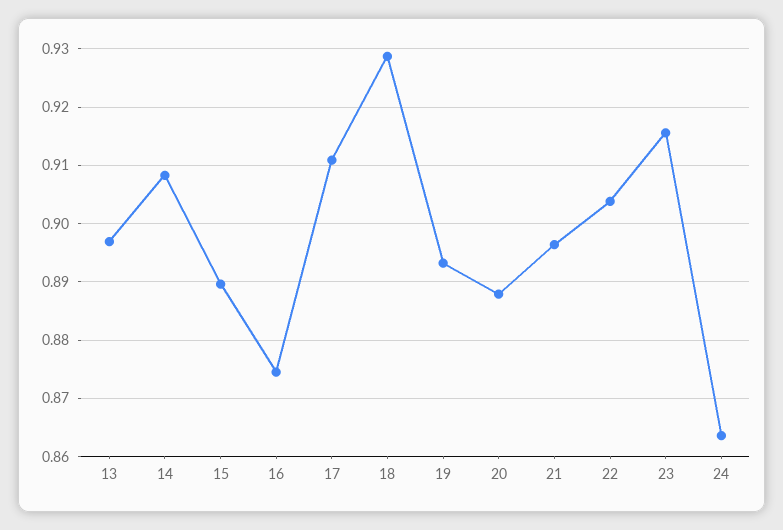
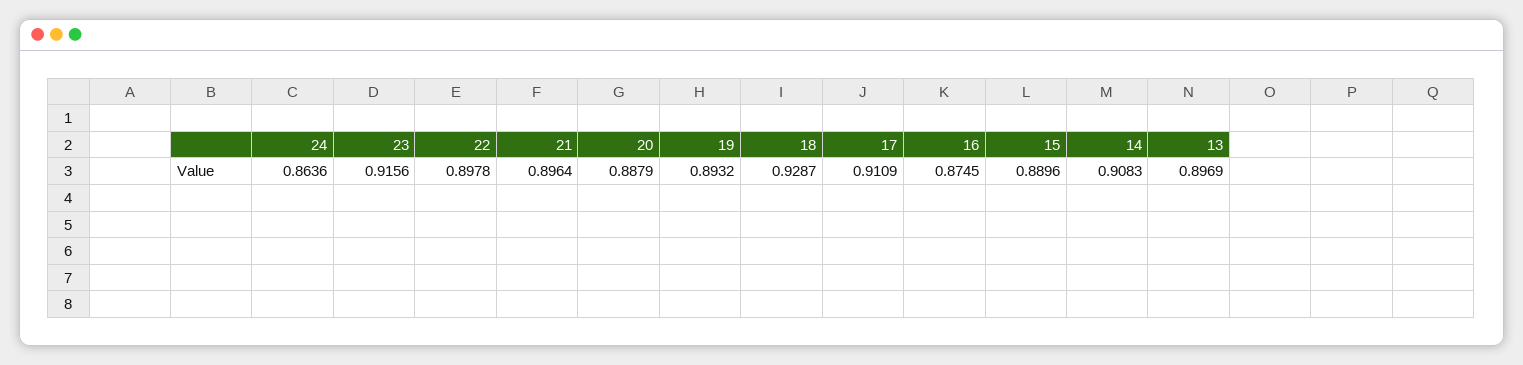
22: 0.904 -> 0.8978

